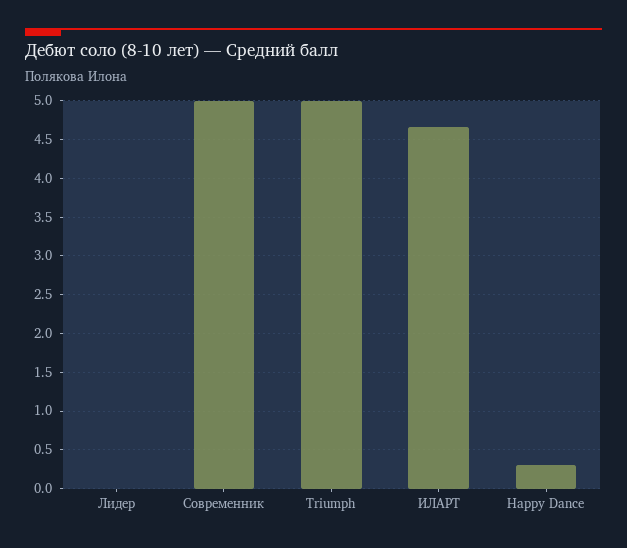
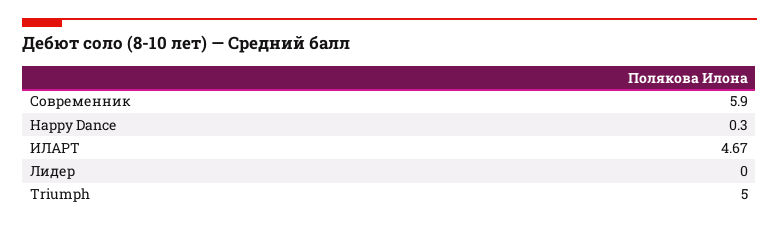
Современник: 5 -> 5.9

